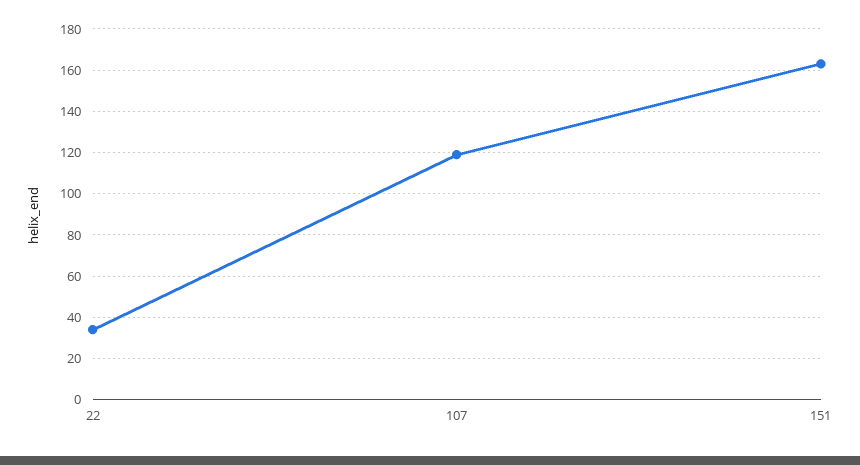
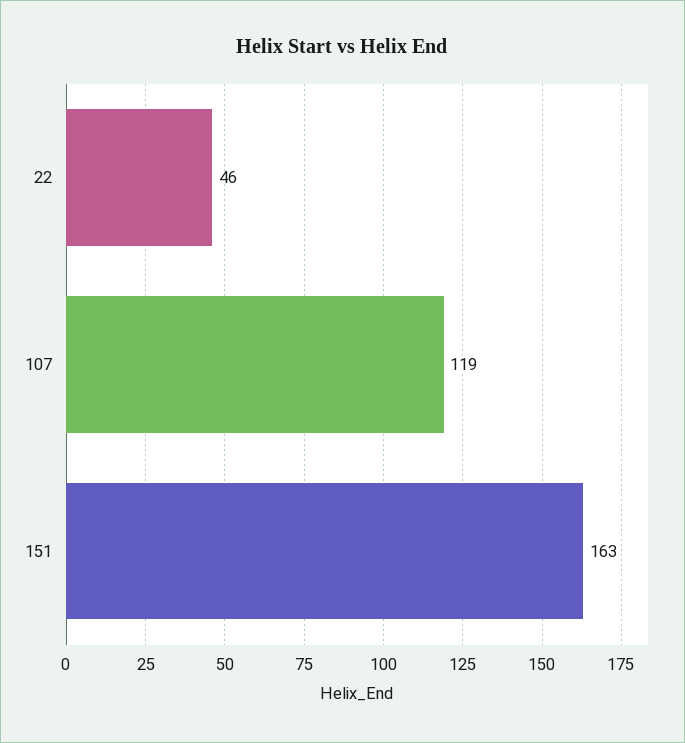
22: 35 -> 46

